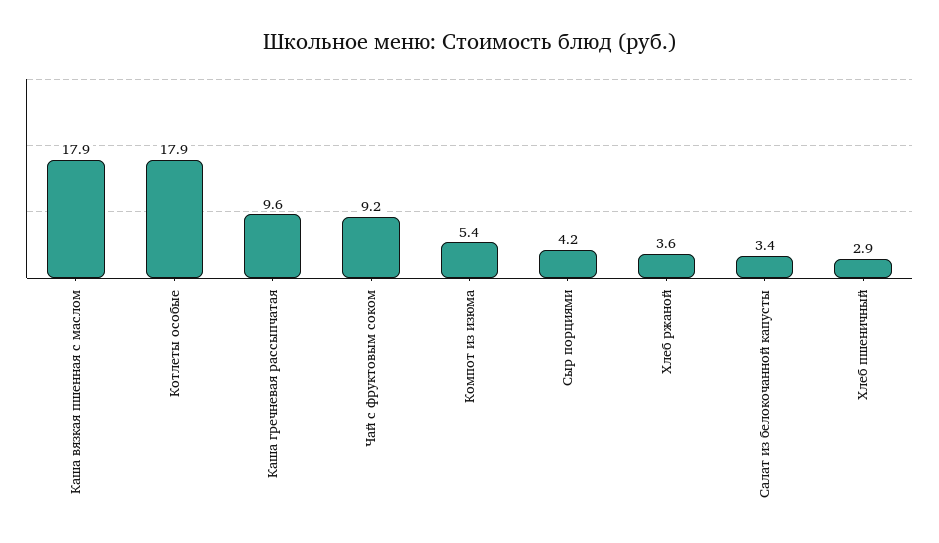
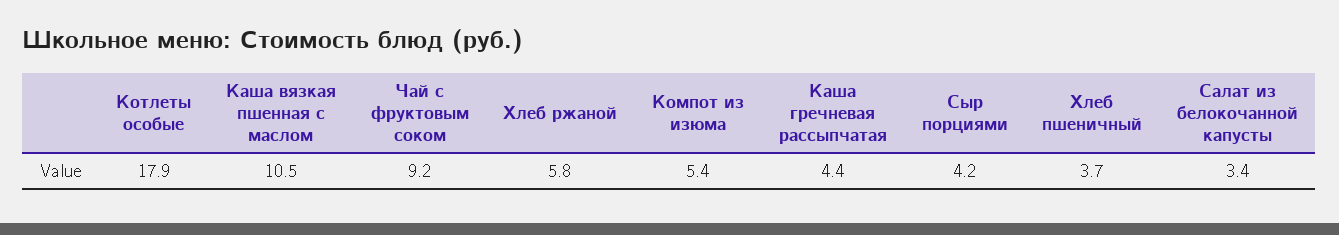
Каша вязкая пшенная с маслом: 17.9 -> 10.5
Каша гречневая рассыпчатая: 9.6 -> 4.4
Хлеб ржаной: 3.6 -> 5.8
Хлеб пшеничный: 2.9 -> 3.7

